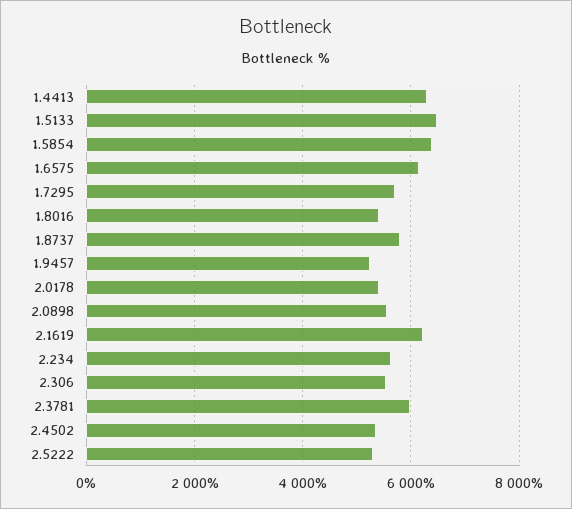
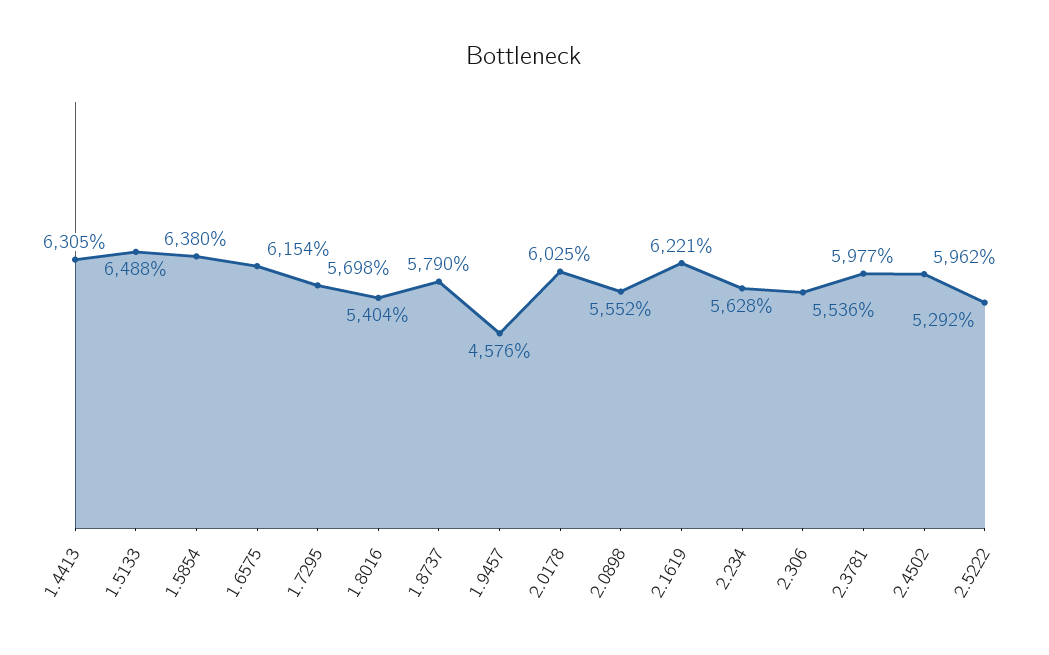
1.9457: 5200 -> 4576
2.0178: 5400 -> 6025
2.4502: 5400 -> 5962

